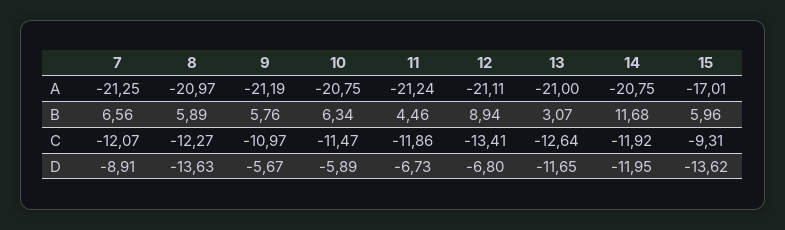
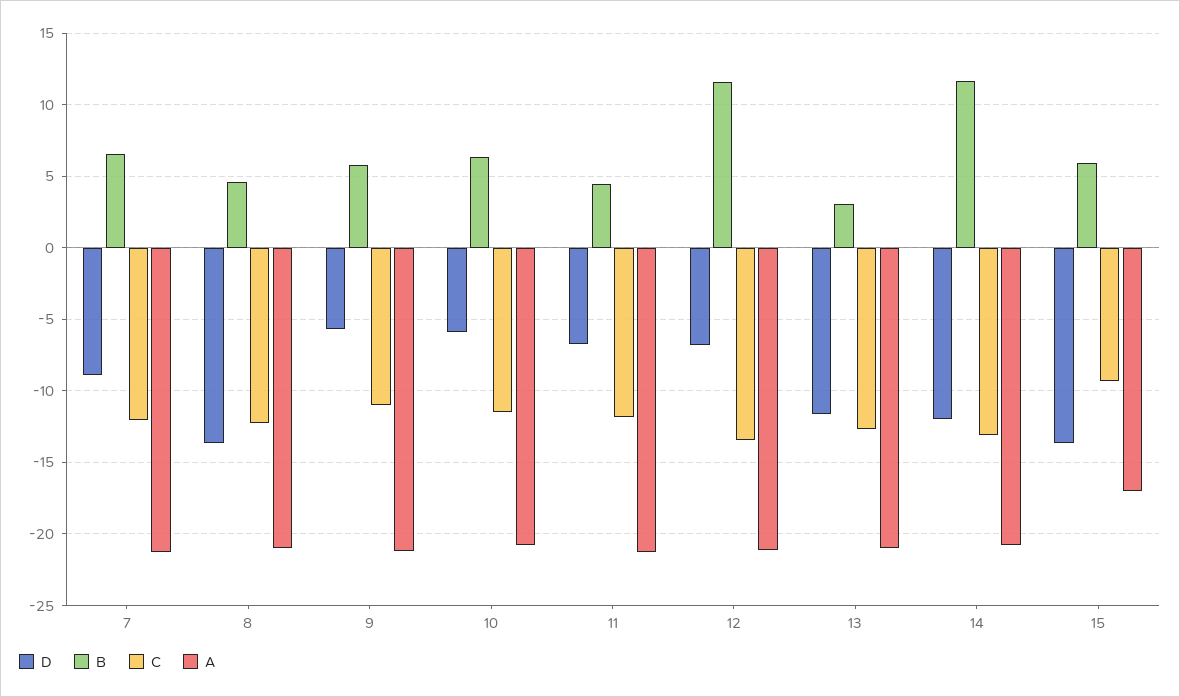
B, 8: 5.89 -> 4.5
B, 12: 8.94 -> 11.5
C, 14: -11.92 -> -13

